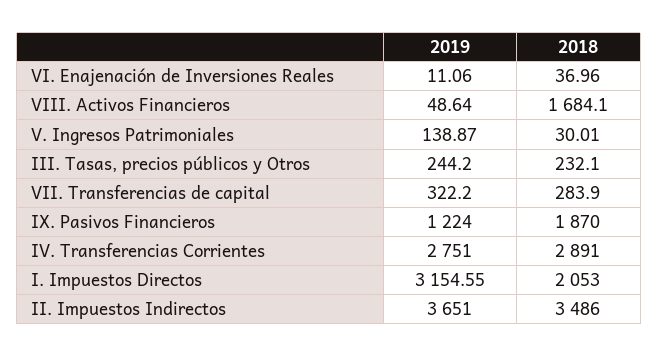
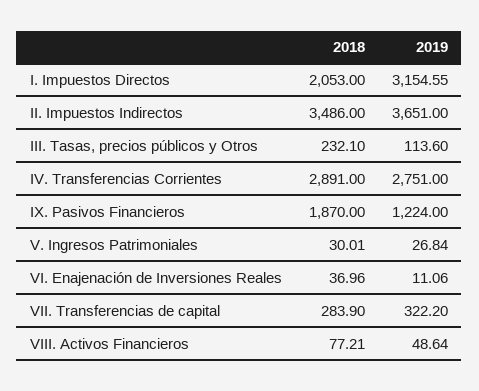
2018, VIII. Activos Financieros: 1684.1 -> 77.21
2019, V. Ingresos Patrimoniales: 138.87 -> 26.84
2019, III. Tasas, precios públicos y Otros: 244.2 -> 113.6

